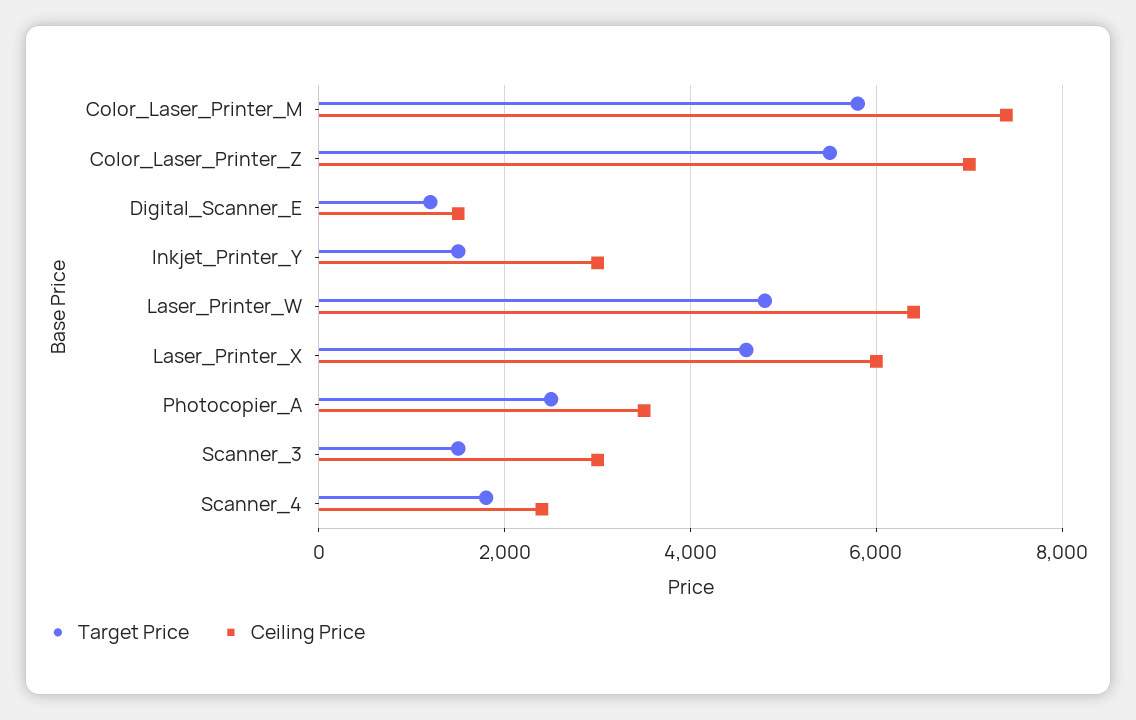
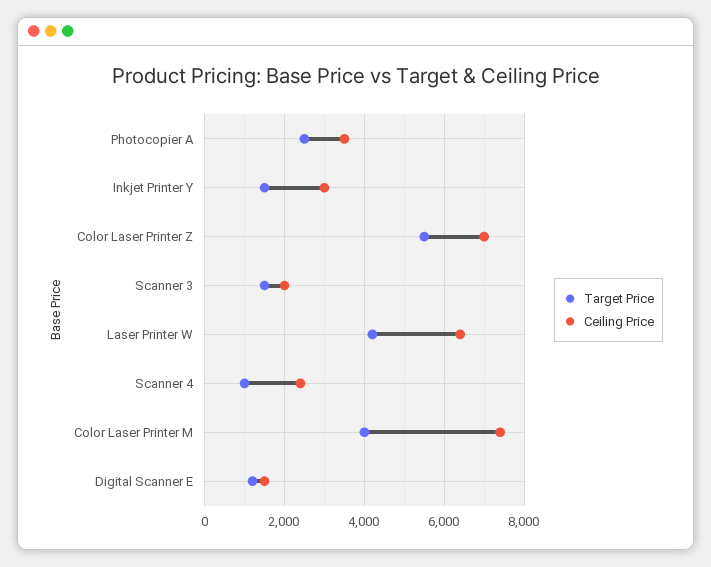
Target Price, Color_Laser_Printer_M: 5800 -> 4000
Target Price, Laser_Printer_W: 4800 -> 4200
Target Price, Laser_Printer_X: 4600 -> none
Ceiling Price, Laser_Printer_X: 6000 -> none
Ceiling Price, Scanner_3: 3000 -> 2000
Target Price, Scanner_4: 1800 -> 1000

